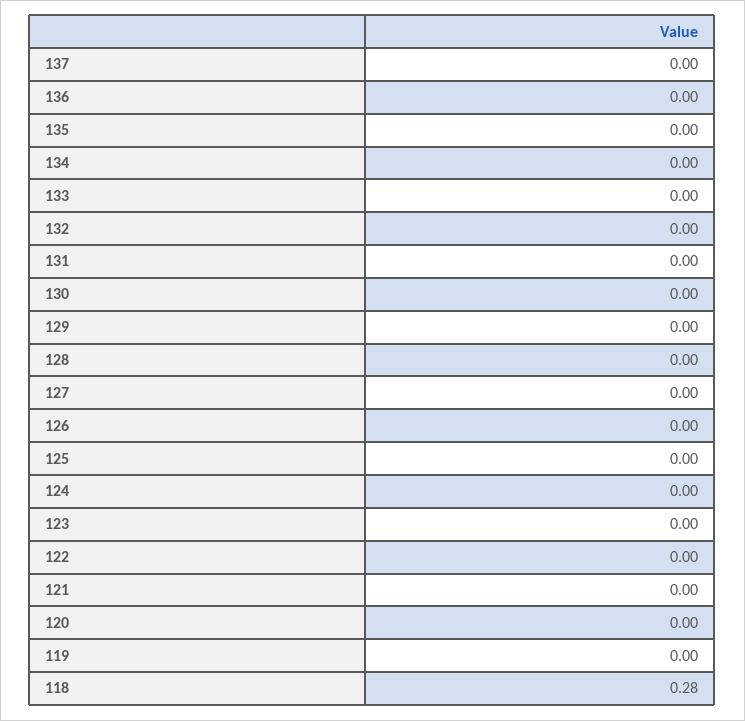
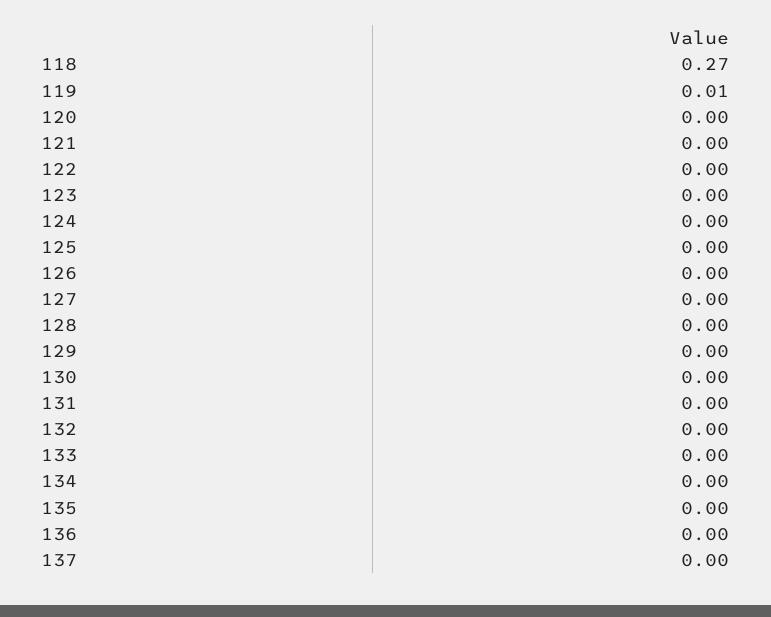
119: 0 -> 0.01
118: 0.28 -> 0.27

